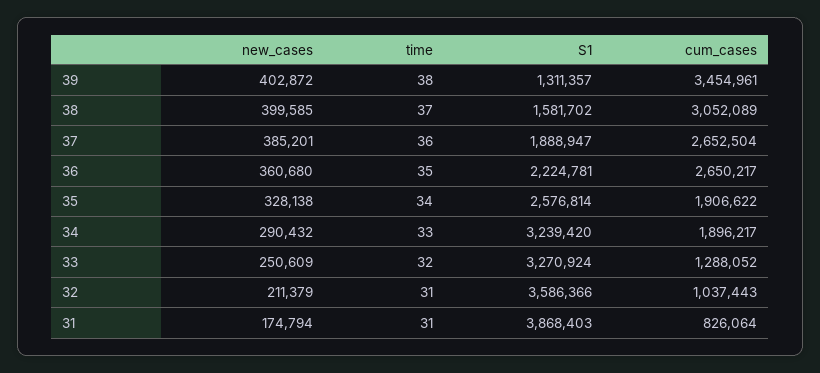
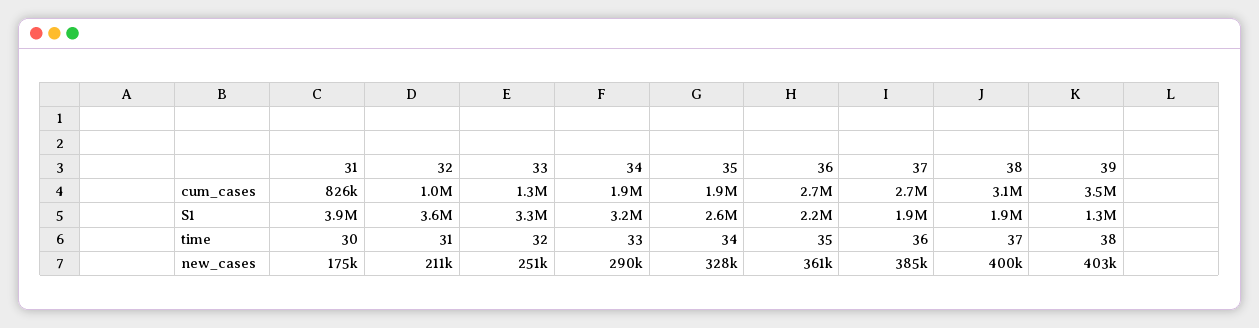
S1, 38: 1581702 -> 1900000
time, 31: 31 -> 30

